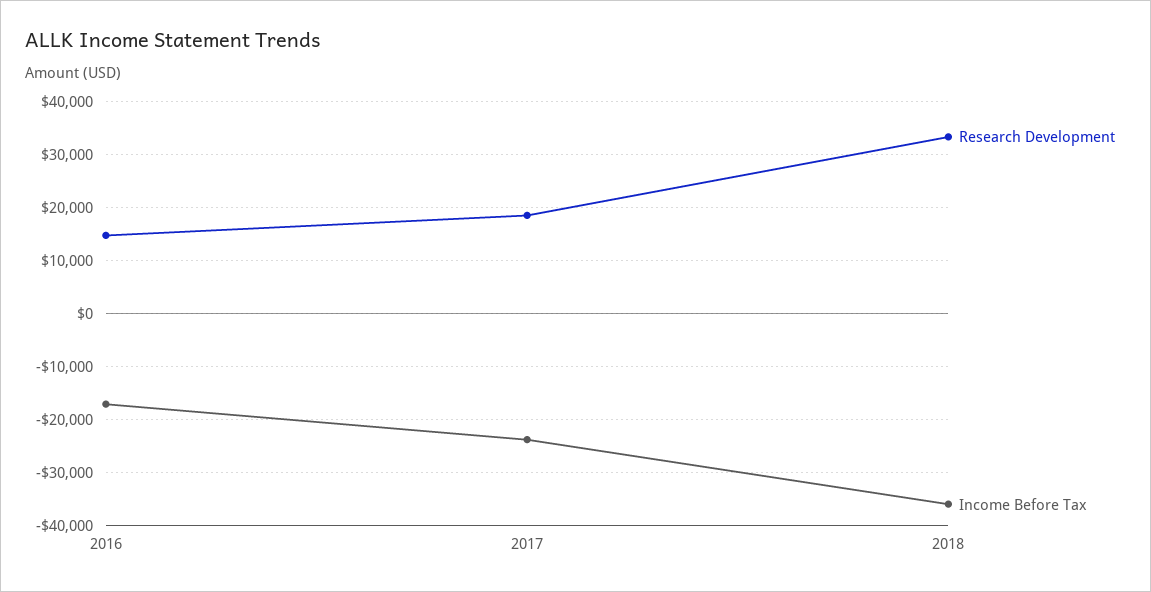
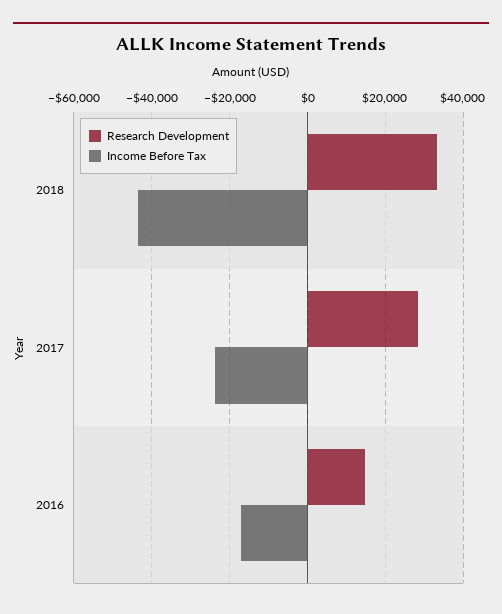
Research Development, 2017: 18000 -> 28000
Income Before Tax, 2018: -36000 -> -44000

